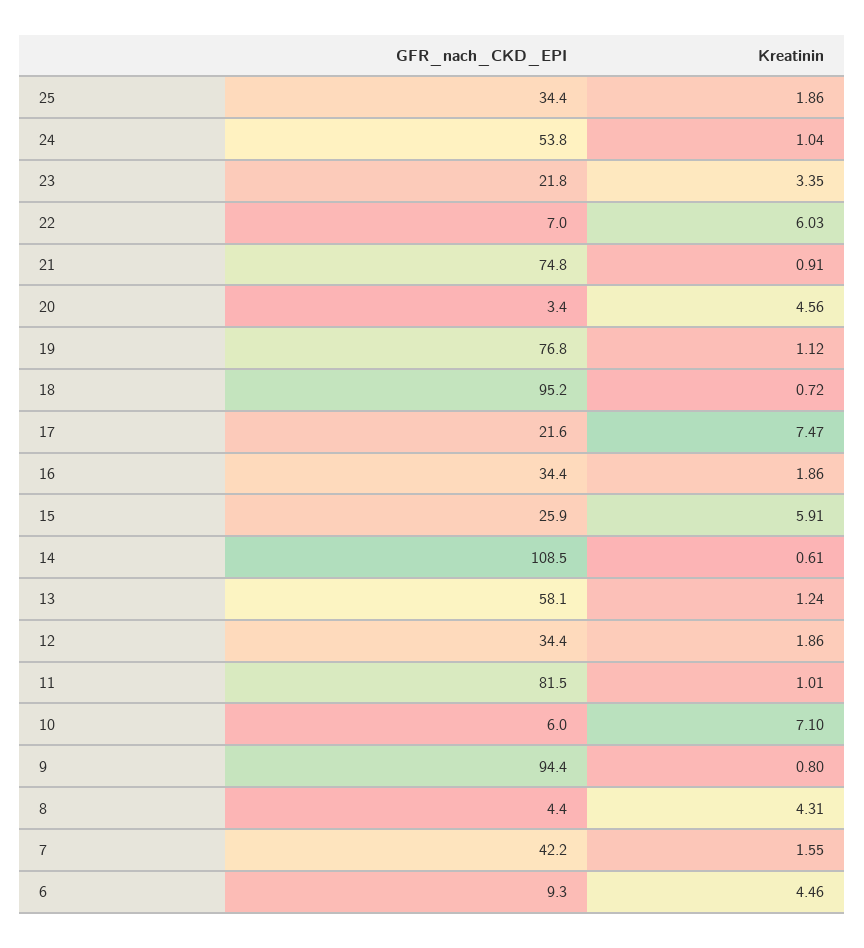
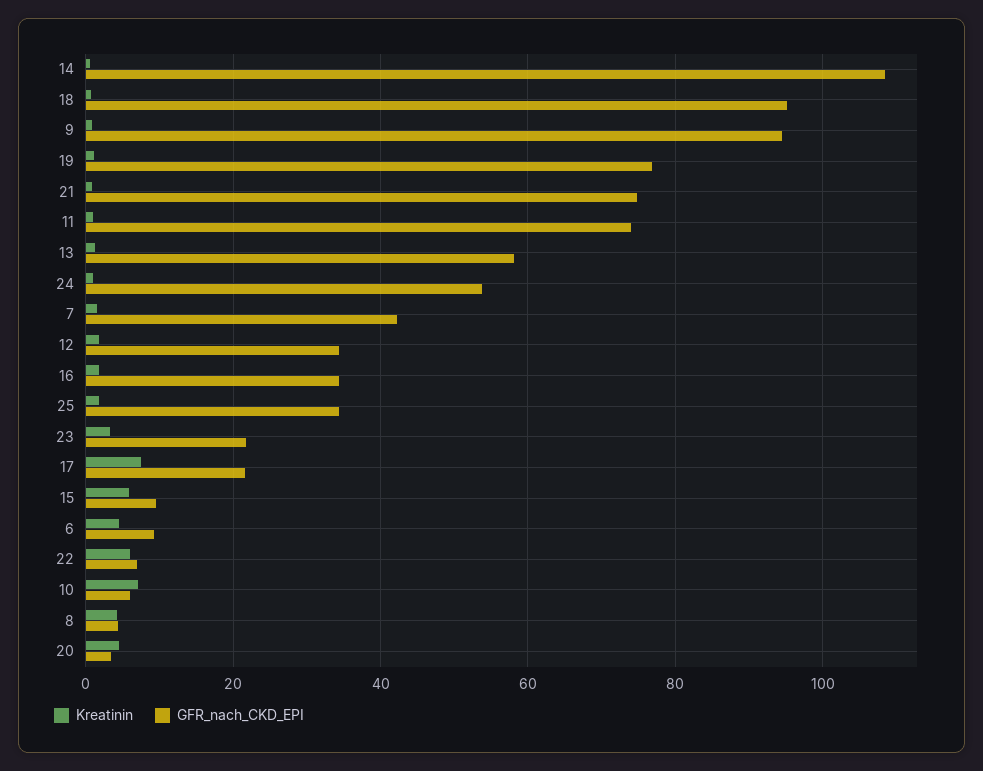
GFR_nach_CKD_EPI, 15: 25.9 -> 10
GFR_nach_CKD_EPI, 11: 81.5 -> 74

